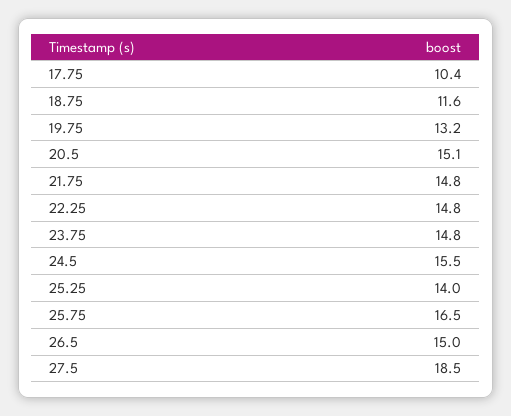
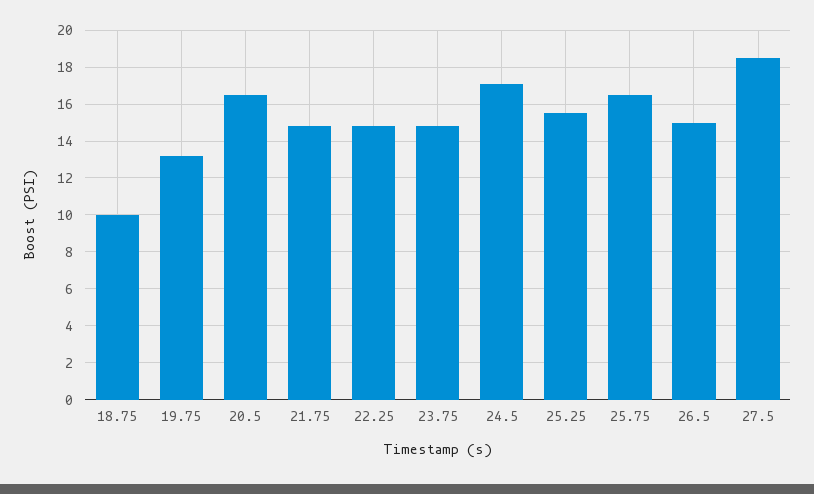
17.75: 10.4 -> none
18.75: 11.6 -> 10
20.5: 15.1 -> 16.5
24.5: 15.5 -> 17
25.25: 14 -> 15.5

